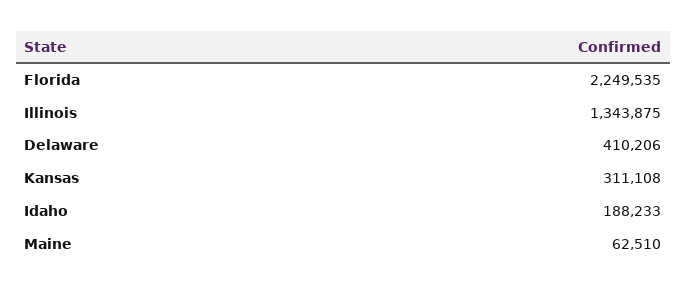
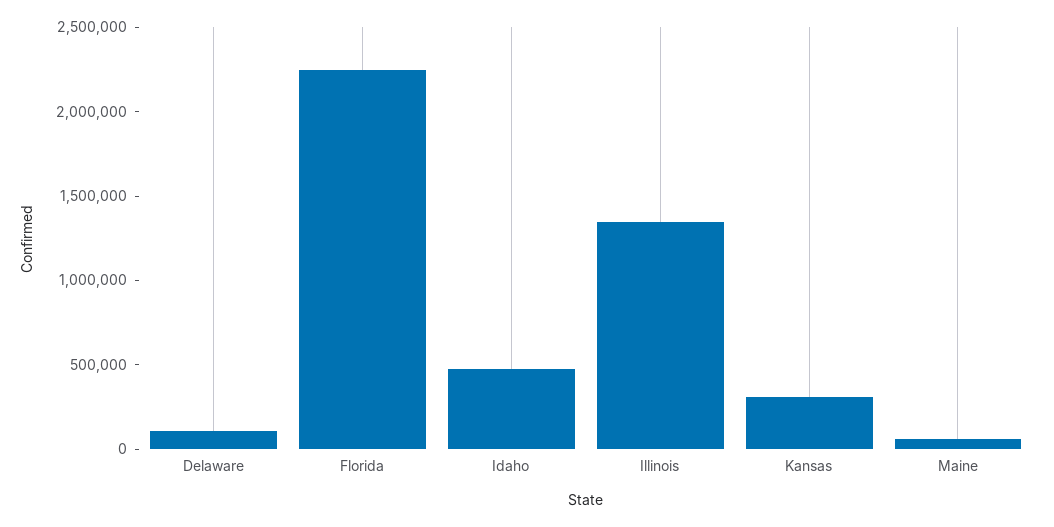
Delaware: 410206 -> 100000
Idaho: 188233 -> 500000

